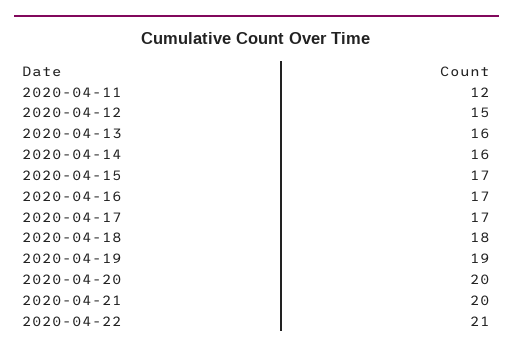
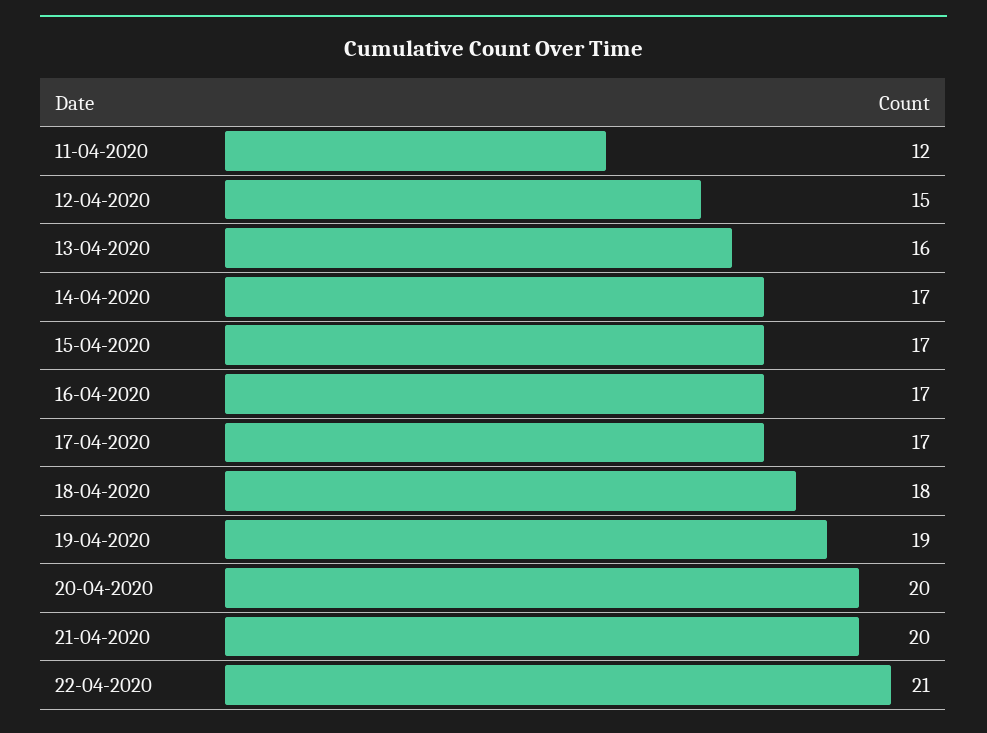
2020-04-14: 16 -> 17

